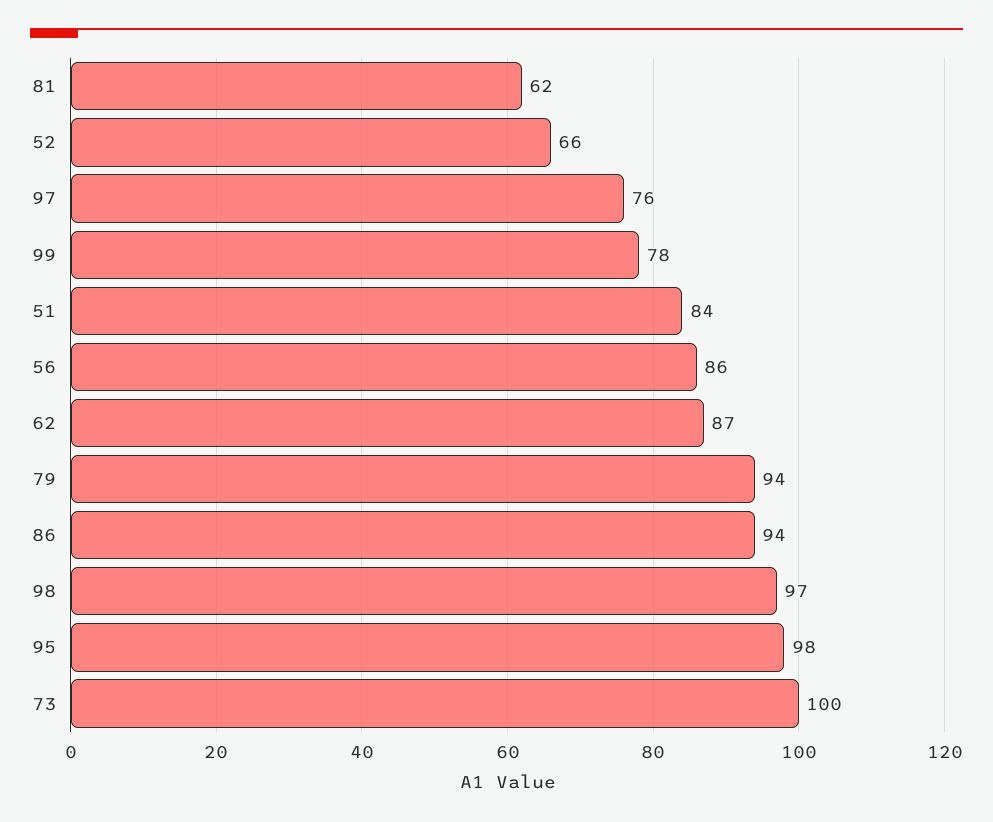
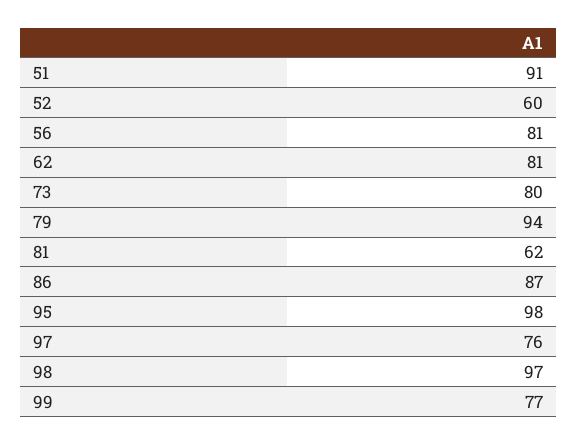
52: 66 -> 60
99: 78 -> 77
51: 84 -> 91
56: 86 -> 81
62: 87 -> 81
86: 94 -> 87
73: 100 -> 80

